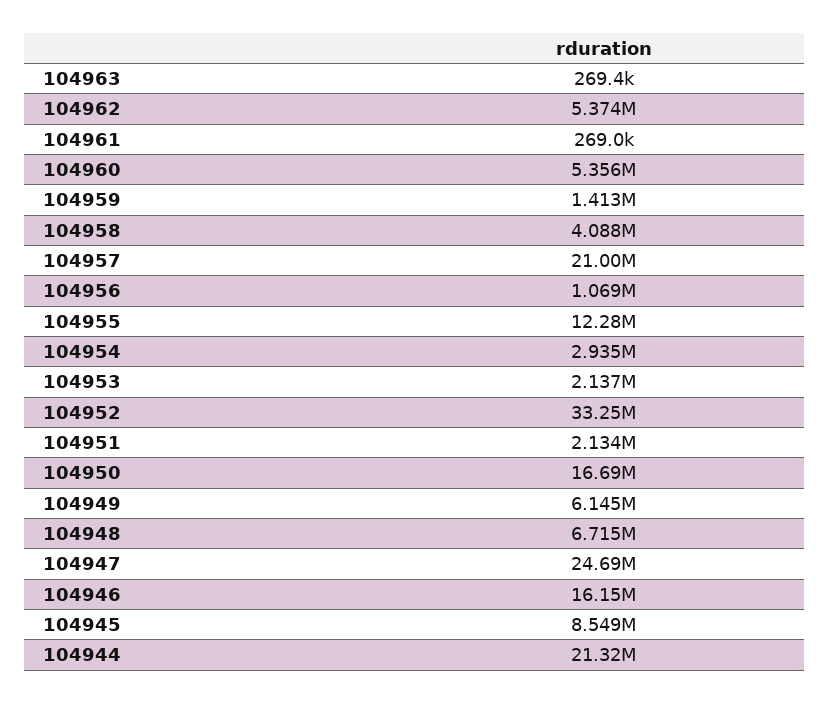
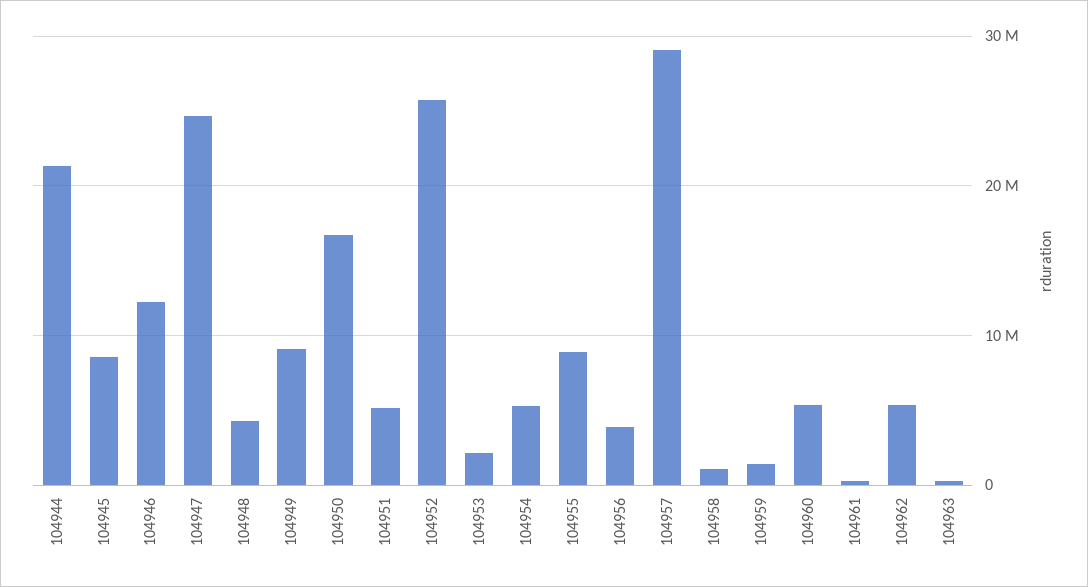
104958: 4088000 -> 1000000
104957: 21000000 -> 29000000
104956: 1069000 -> 4000000
104955: 12280000 -> 9000000
104954: 2935000 -> 5000000
104952: 33250000 -> 26000000
104951: 2134000 -> 5000000
104949: 6145000 -> 9000000
104948: 6715000 -> 4000000
104946: 16150000 -> 12000000

